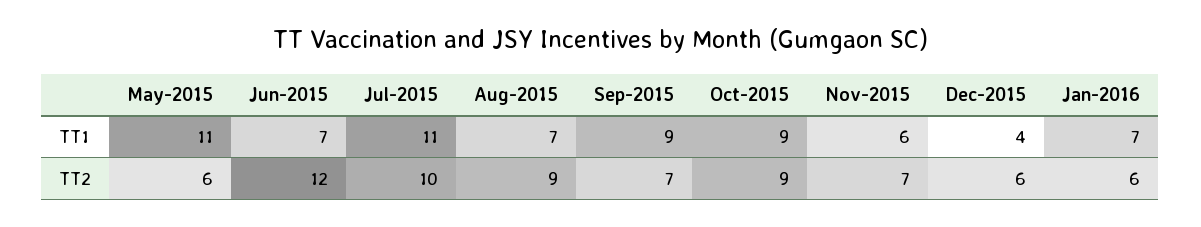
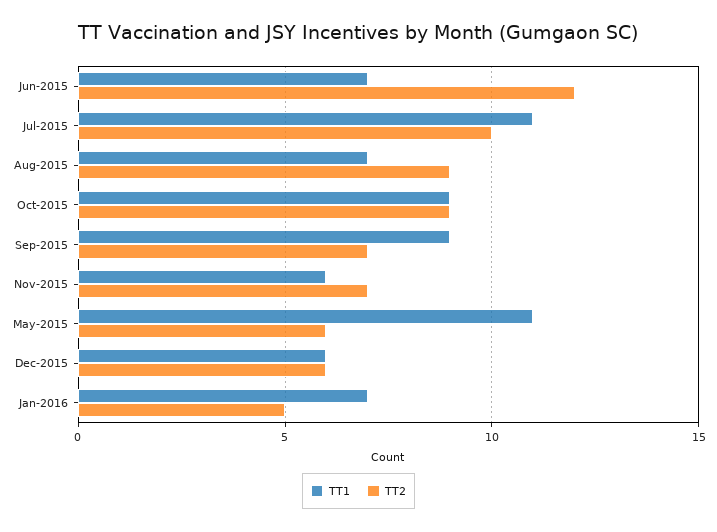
TT1, Dec-2015: 4 -> 6
TT2, Jan-2016: 6 -> 5

